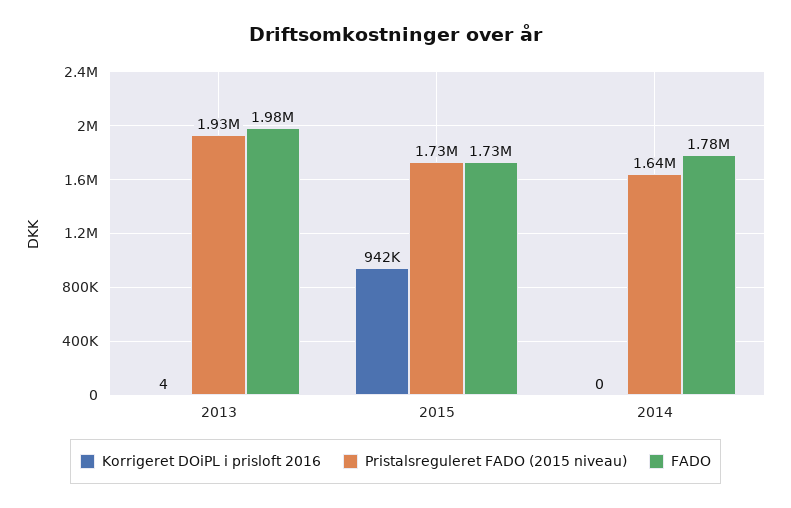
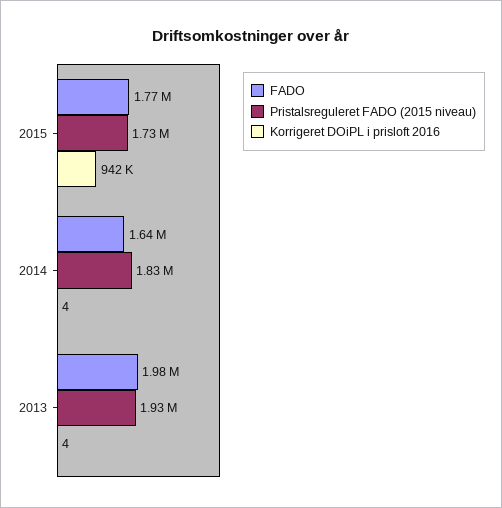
FADO, 2015: 1730000 -> 1770000
Korrigeret DOiPL i prisloft 2016, 2014: 0 -> 4
Pristalsreguleret FADO (2015 niveau), 2014: 1640000 -> 1830000
FADO, 2014: 1780000 -> 1640000

